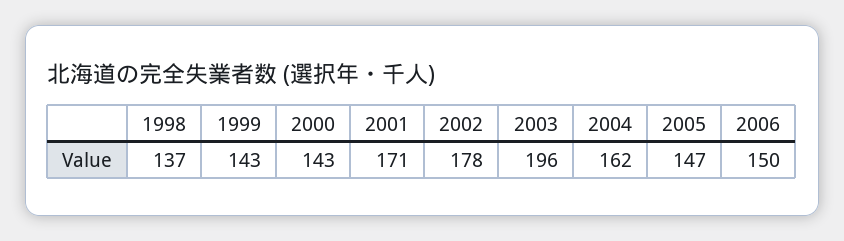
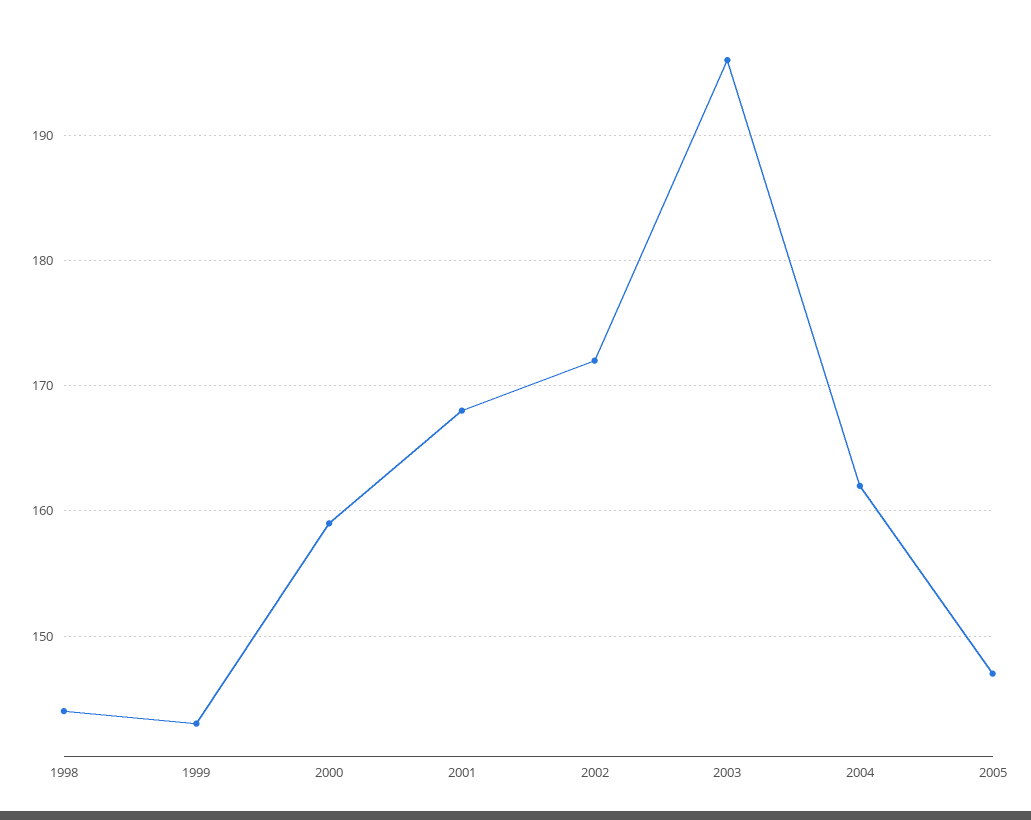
1998: 137 -> 144
2000: 143 -> 159
2001: 171 -> 168
2002: 178 -> 172
2006: 150 -> none

